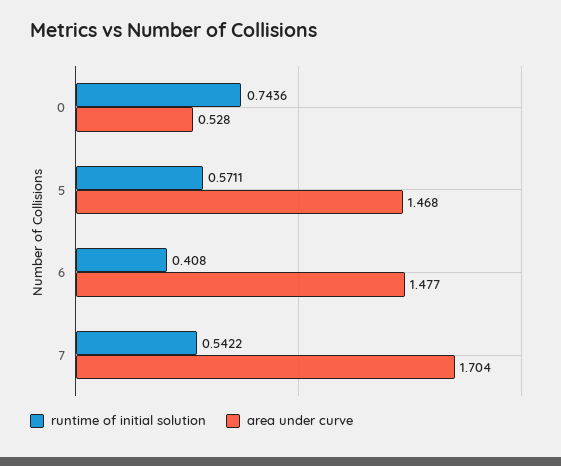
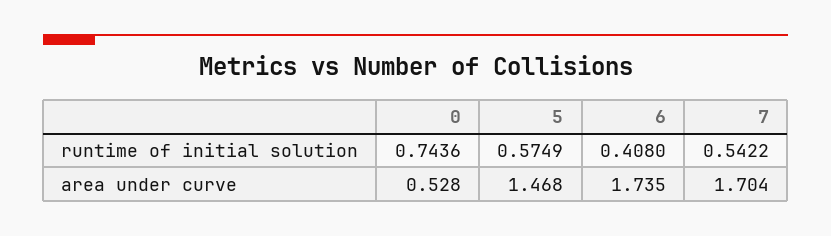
runtime of initial solution, 5: 0.5711 -> 0.5749
area under curve, 6: 1.477 -> 1.735

